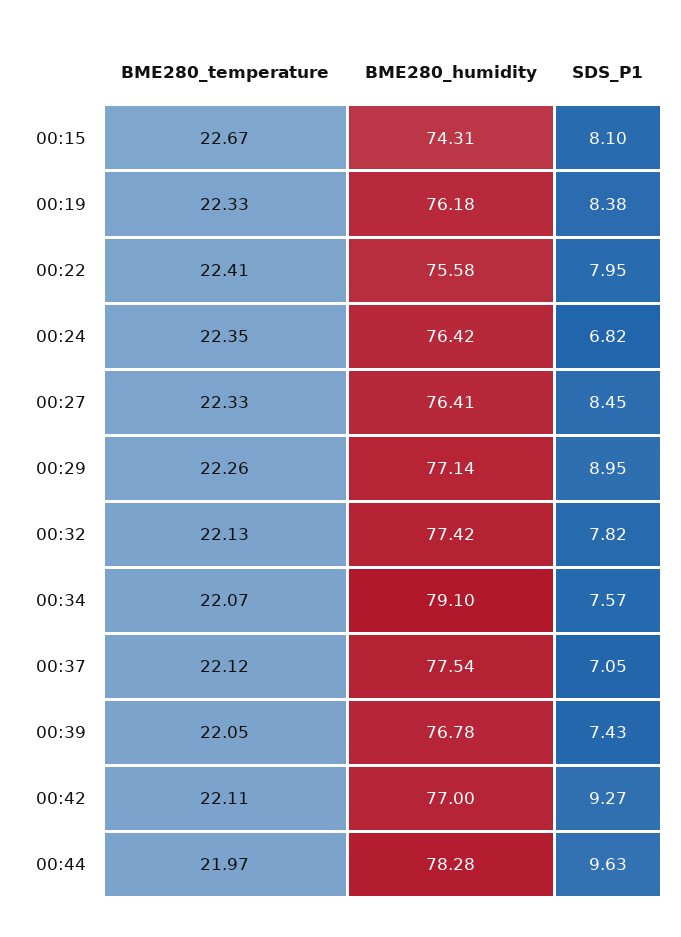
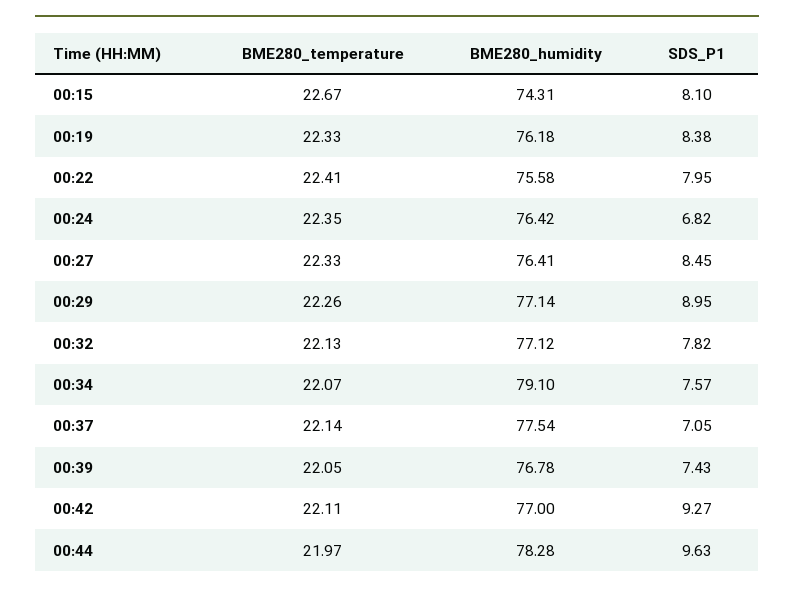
BME280_humidity, 00:32: 77.42 -> 77.12
BME280_temperature, 00:37: 22.12 -> 22.14

